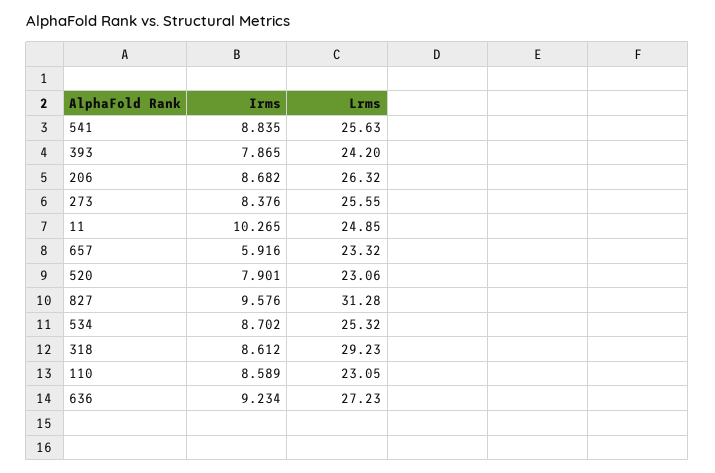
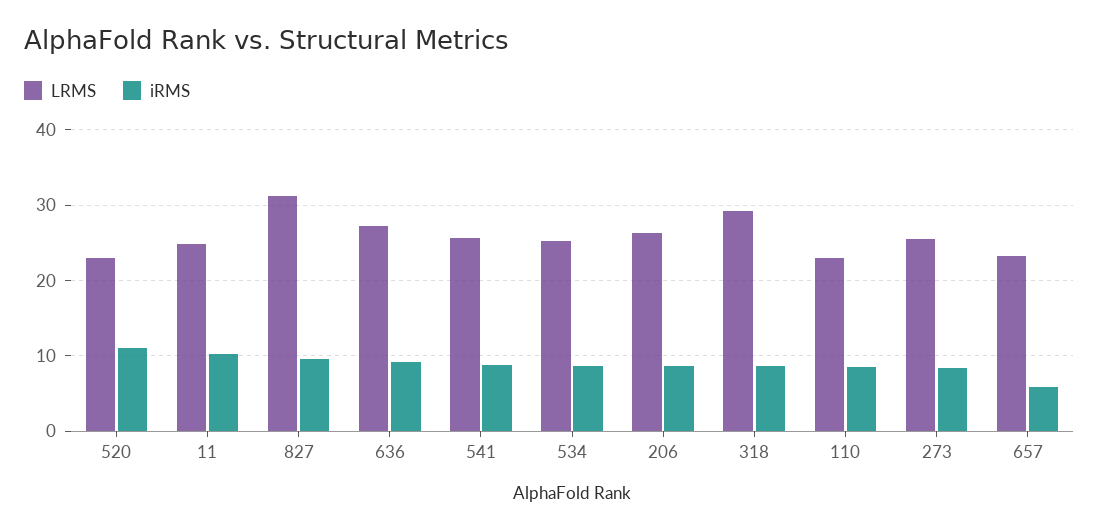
Irms, 393: 7.865 -> none
Lrms, 393: 24.2 -> none
Irms, 520: 7.901 -> 11

